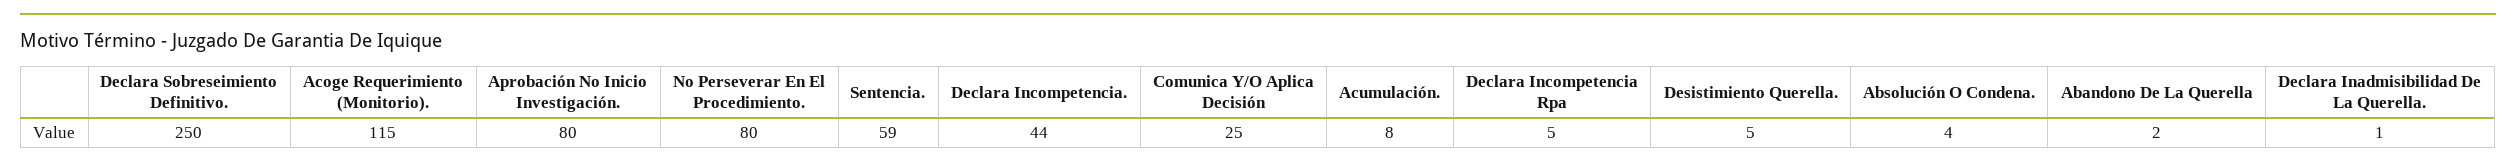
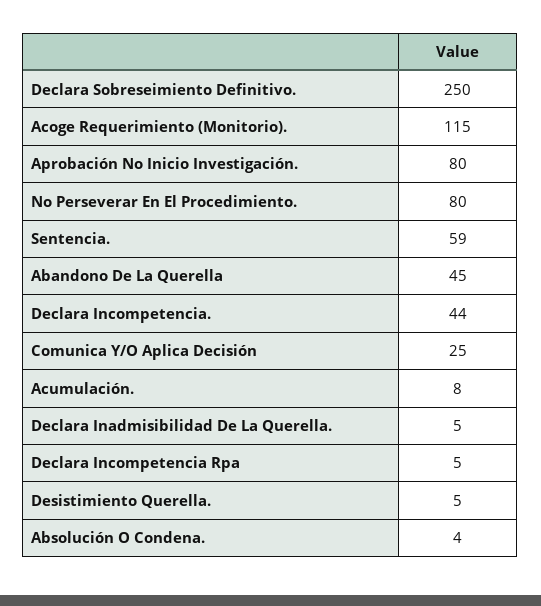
Abandono De La Querella: 2 -> 45
Declara Inadmisibilidad De La Querella.: 1 -> 5

